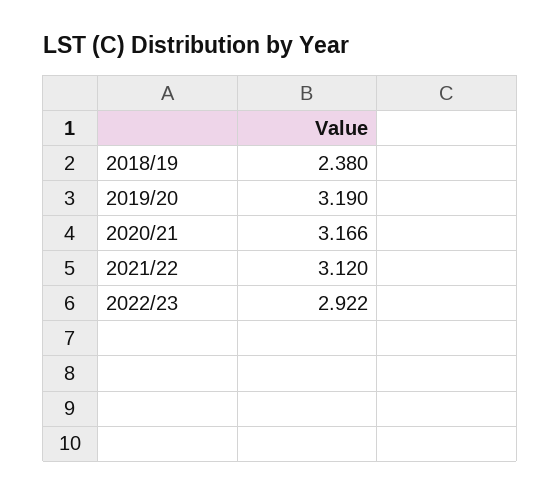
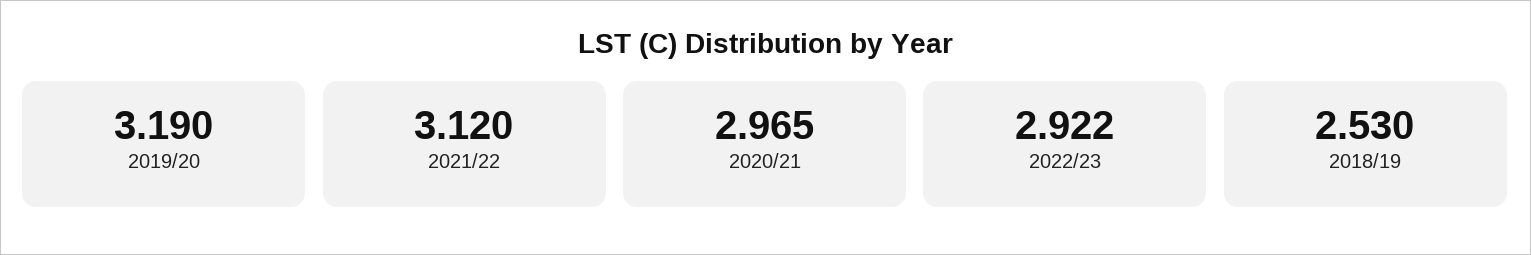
2018/19: 2.38 -> 2.53
2020/21: 3.166 -> 2.965

